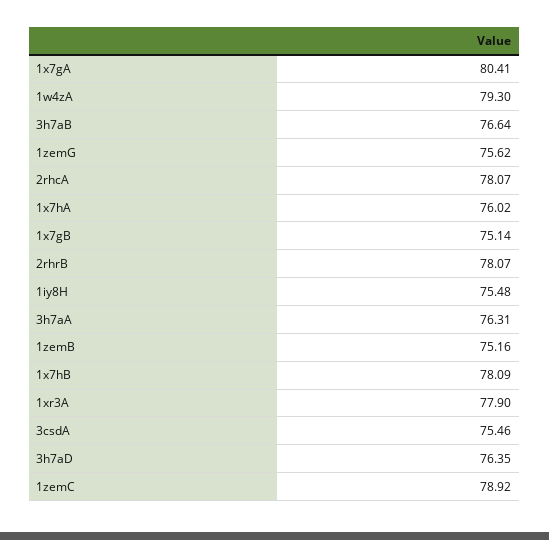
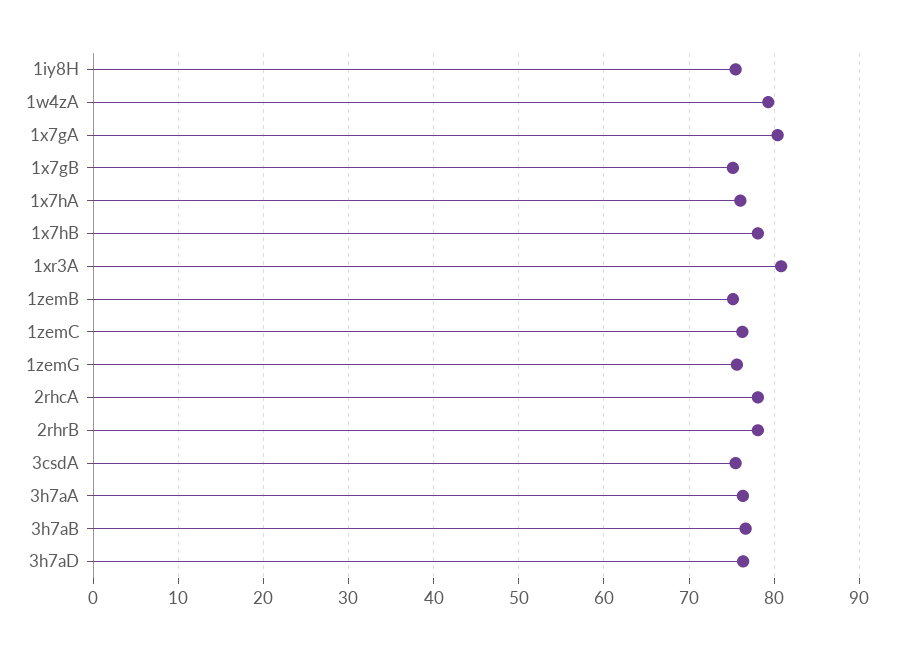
1xr3A: 77.9 -> 81
1zemC: 78.92 -> 76

